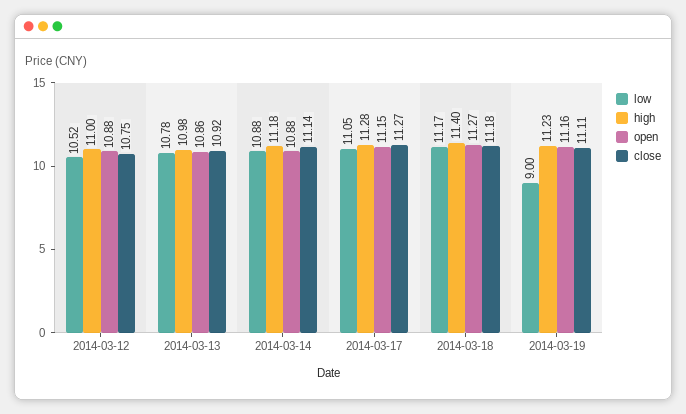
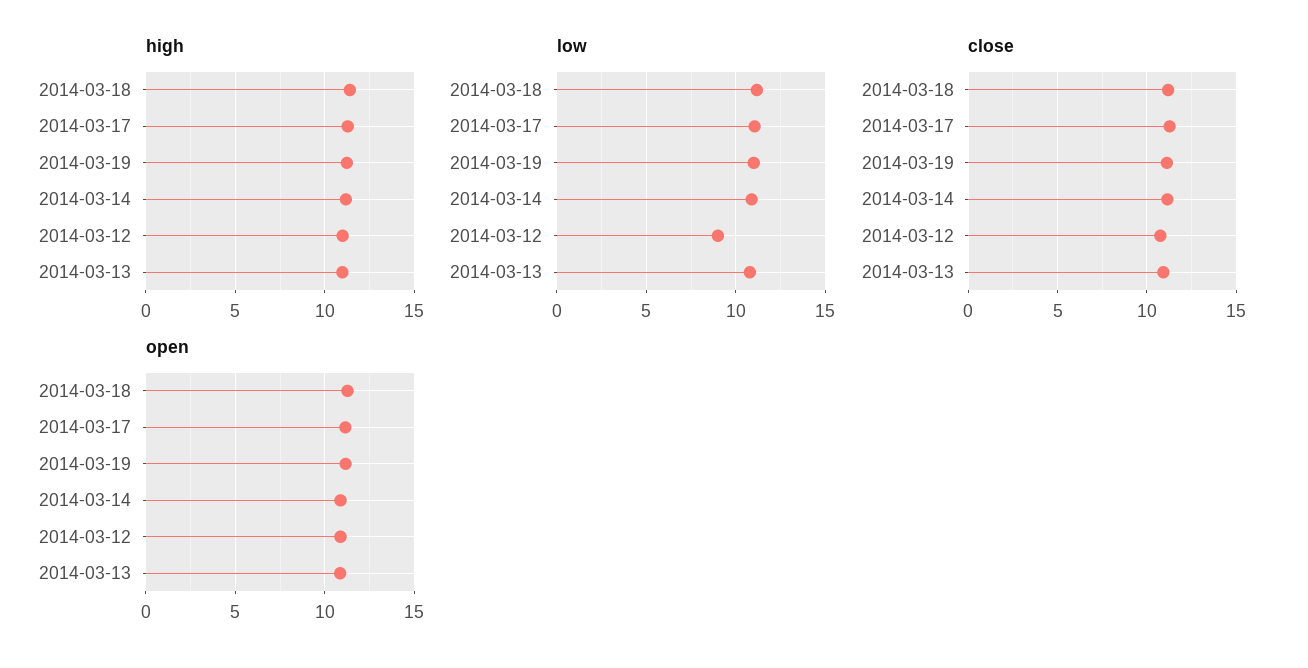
low, 2014-03-12: 10.52 -> 9
low, 2014-03-19: 9 -> 11

